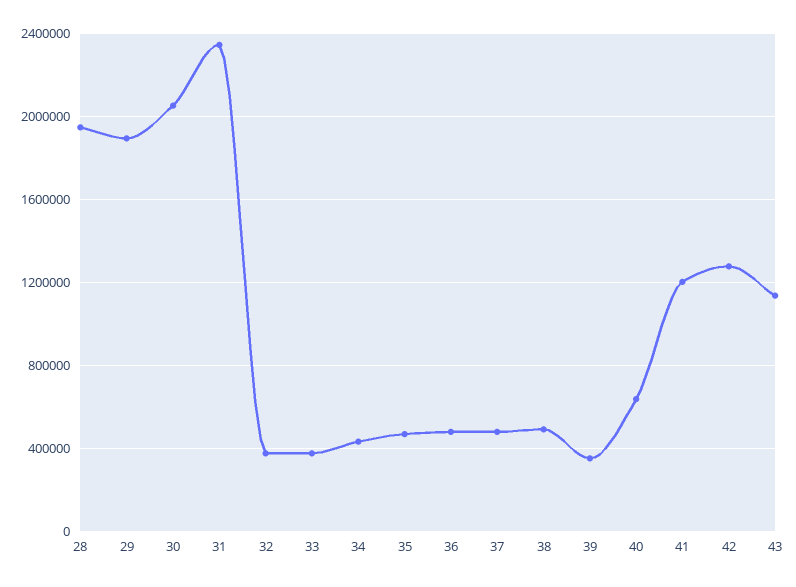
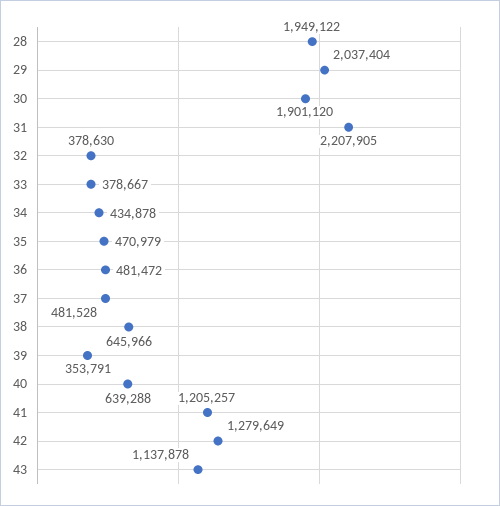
29: 1900000 -> 2037404
30: 2050000 -> 1901120
31: 2350000 -> 2207905
38: 500000 -> 645966

